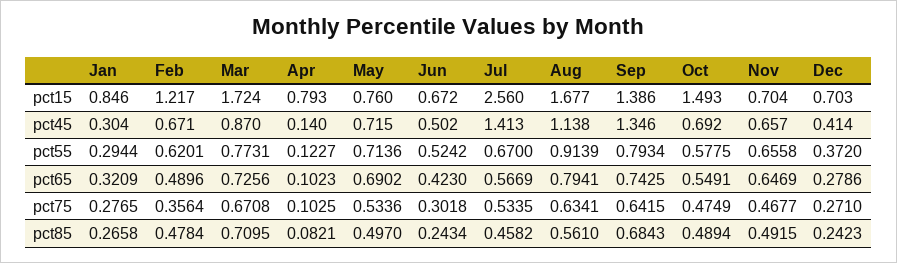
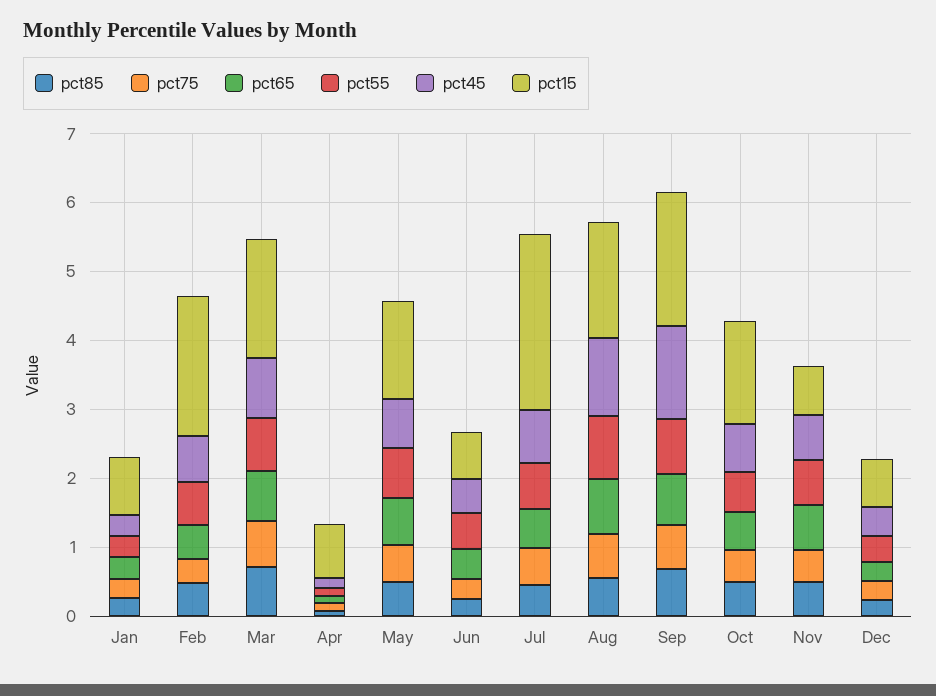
pct15, Feb: 1.217 -> 2
pct15, May: 0.76 -> 1.4
pct15, Sep: 1.386 -> 2
pct45, Jul: 1.413 -> 0.8

